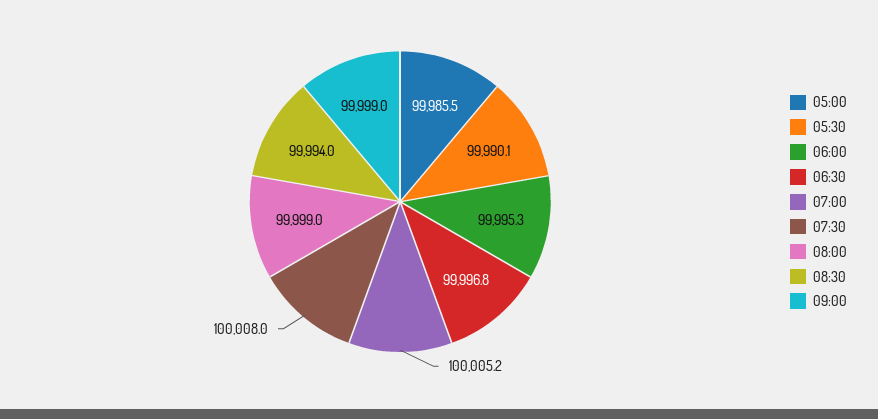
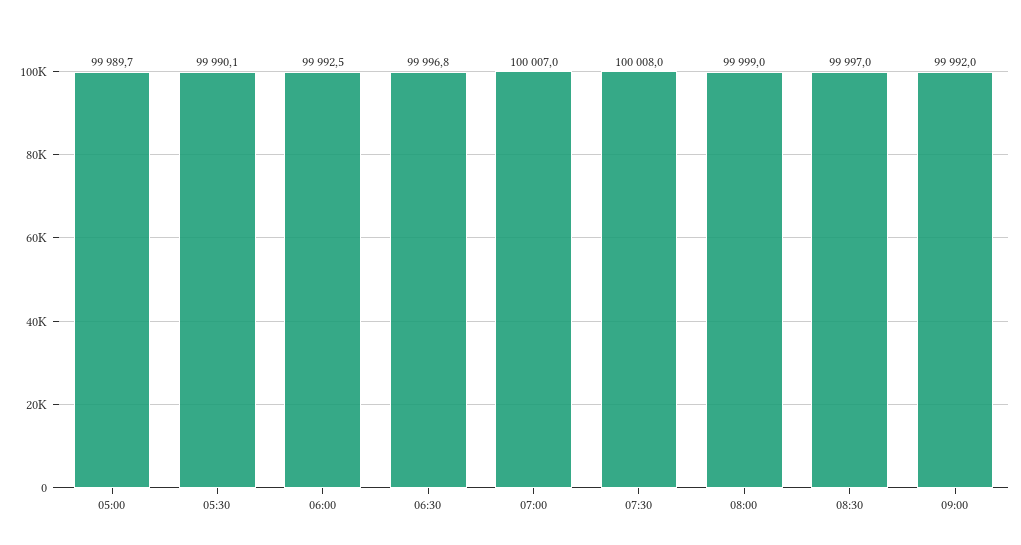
05:00: 99985.5 -> 99989.7
06:00: 99995.3 -> 99992.5
07:00: 100005.2 -> 100007
08:30: 99994 -> 99997
09:00: 99999 -> 99992

